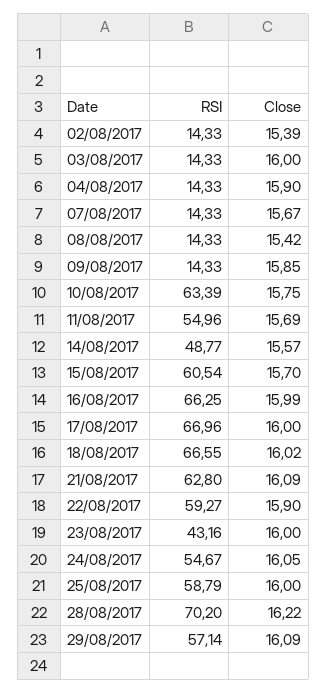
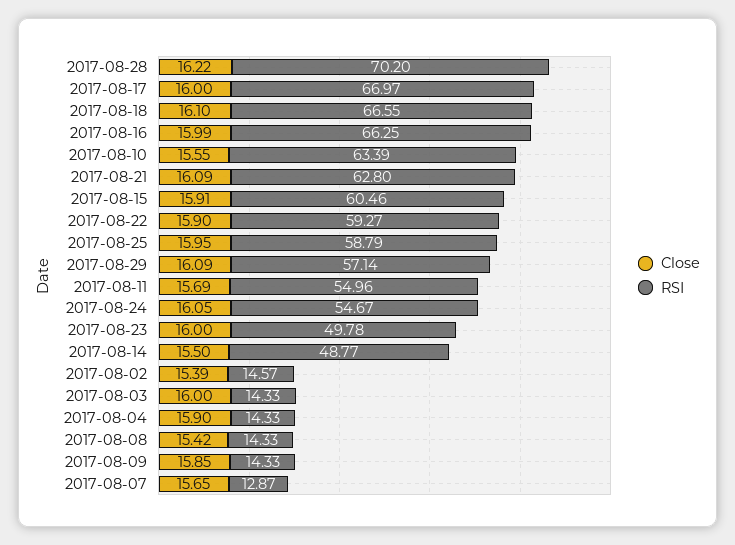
RSI, 02/08/2017: 14.33 -> 14.57
RSI, 07/08/2017: 14.33 -> 12.87
Close, 07/08/2017: 15.67 -> 15.65
Close, 10/08/2017: 15.75 -> 15.55
Close, 14/08/2017: 15.57 -> 15.5
RSI, 15/08/2017: 60.54 -> 60.46
Close, 15/08/2017: 15.7 -> 15.91
RSI, 17/08/2017: 66.96 -> 66.97
Close, 18/08/2017: 16.02 -> 16.1
RSI, 23/08/2017: 43.16 -> 49.78
Close, 25/08/2017: 16 -> 15.95

